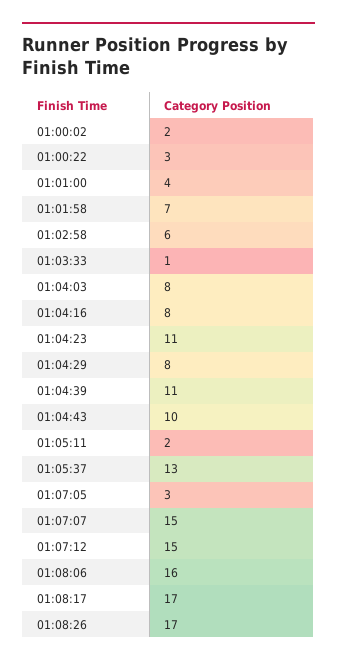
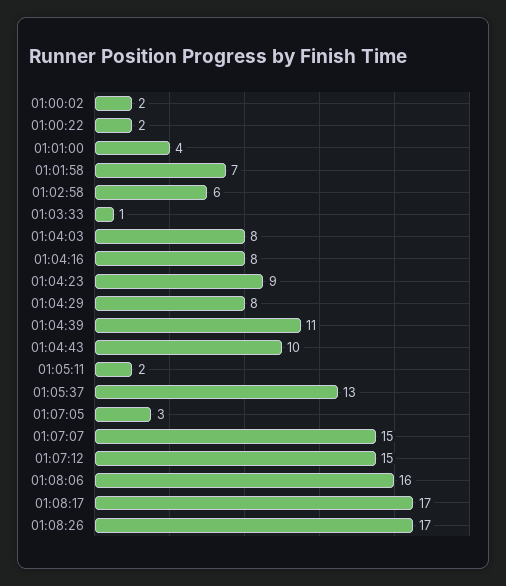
01:00:22: 3 -> 2
01:04:23: 11 -> 9

